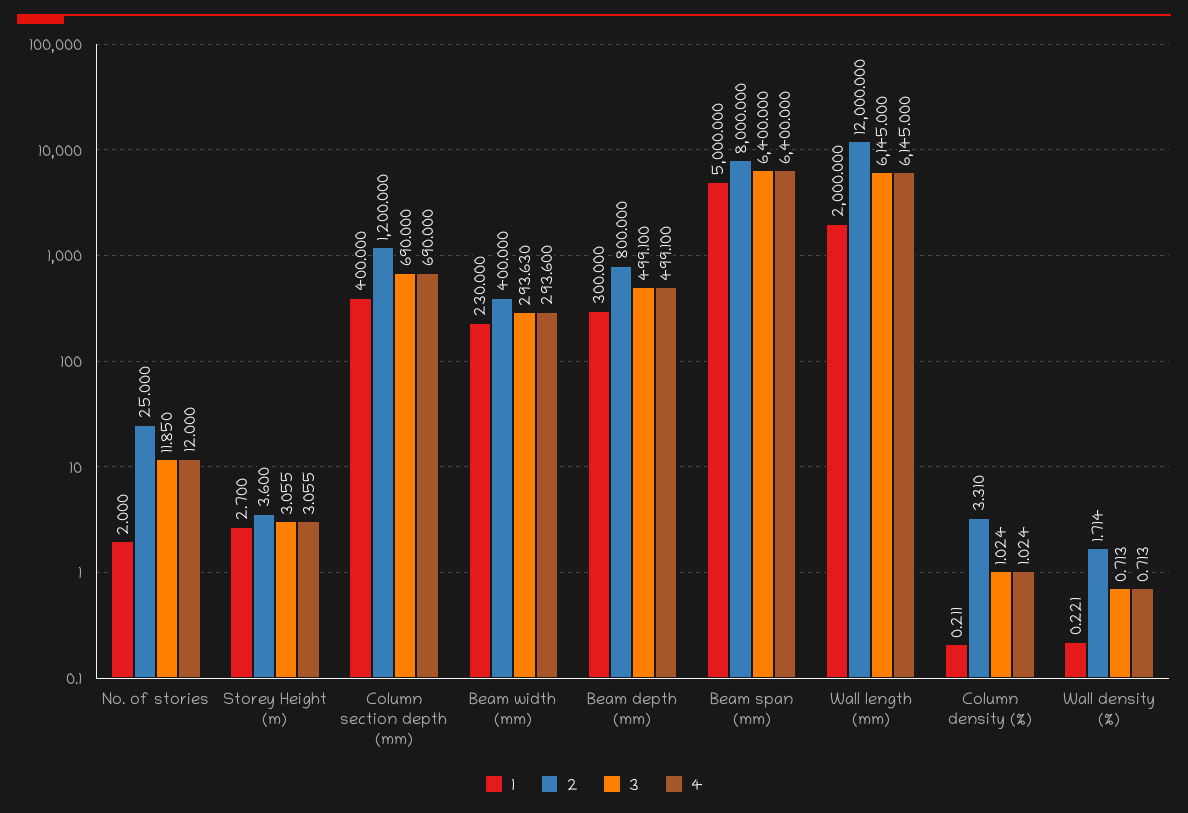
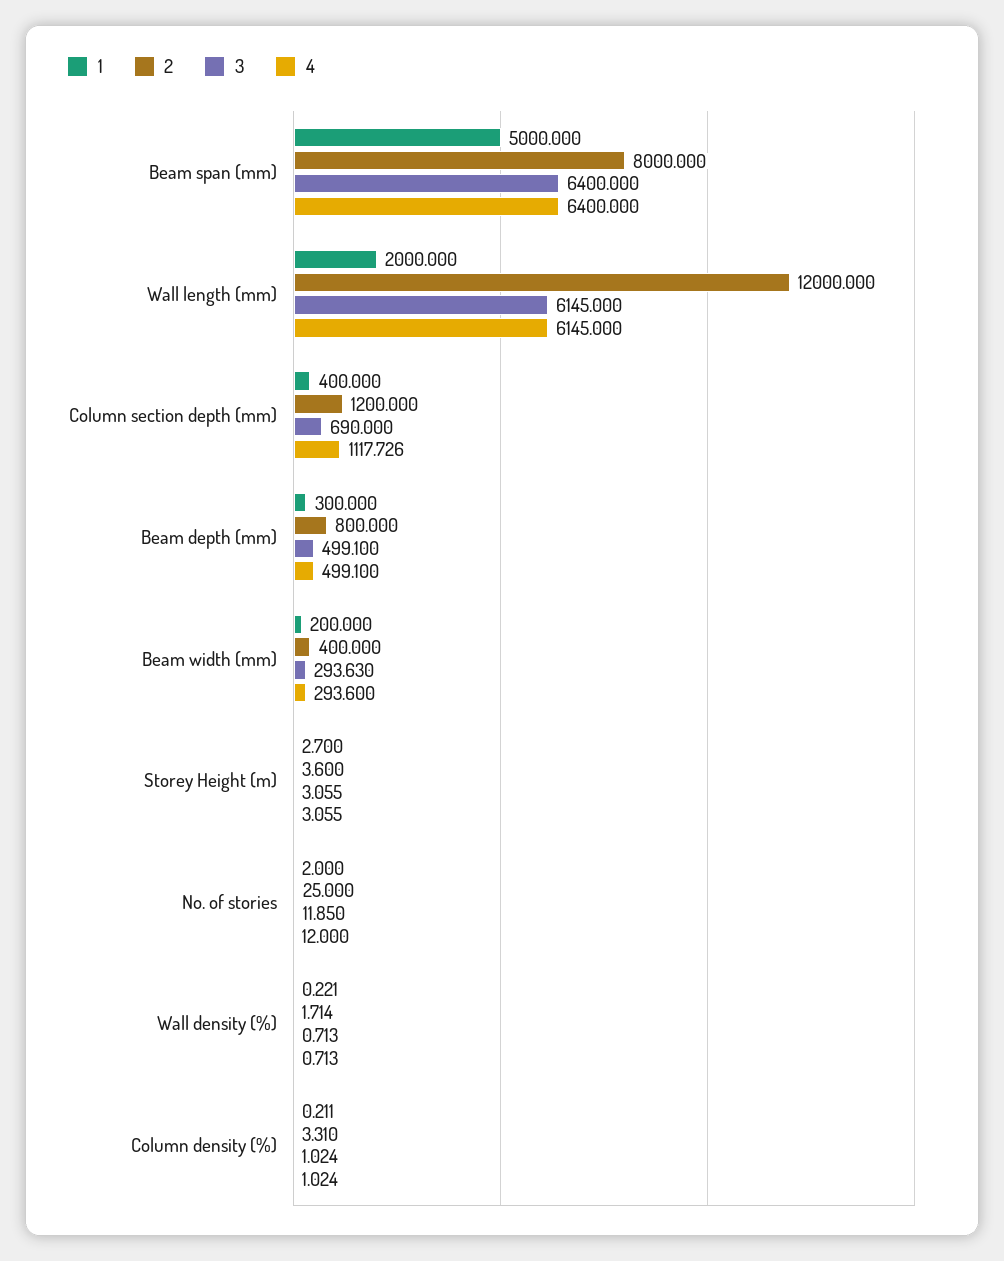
4, Column section depth (mm): 690 -> 1117.726
1, Beam width (mm): 230 -> 200

